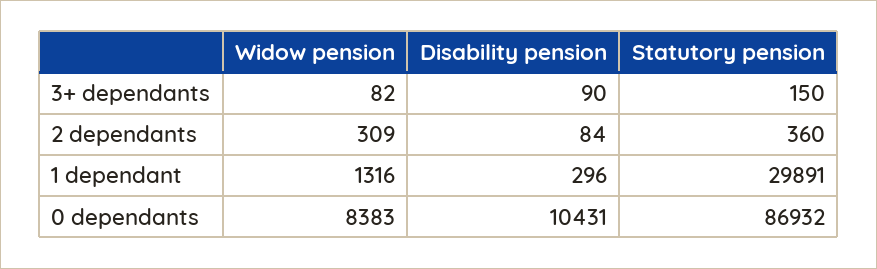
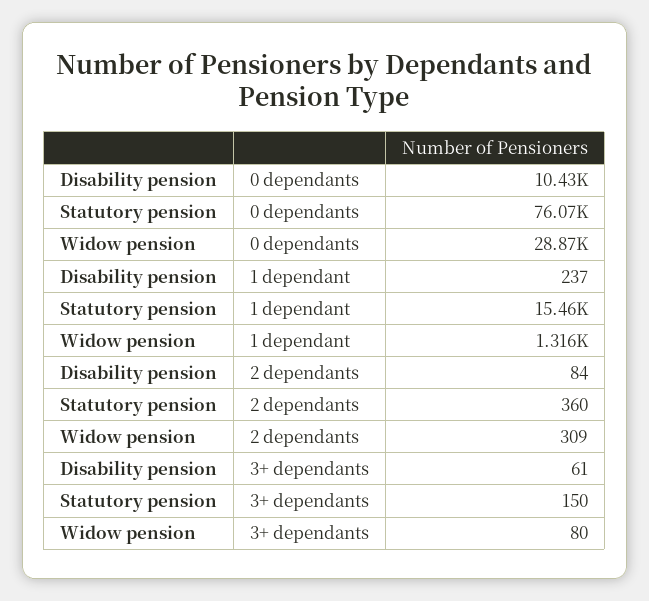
Widow pension, 3+ dependants: 82 -> 80
Disability pension, 3+ dependants: 90 -> 61
Disability pension, 1 dependant: 296 -> 237
Statutory pension, 1 dependant: 29891 -> 15460
Widow pension, 0 dependants: 8383 -> 28870
Statutory pension, 0 dependants: 86932 -> 76070

